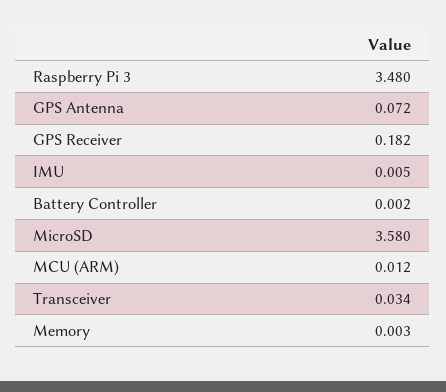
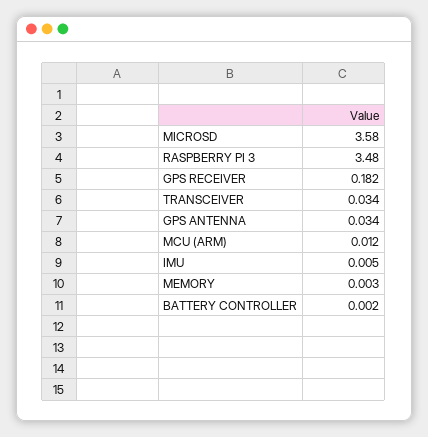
GPS Antenna: 0.072 -> 0.034

